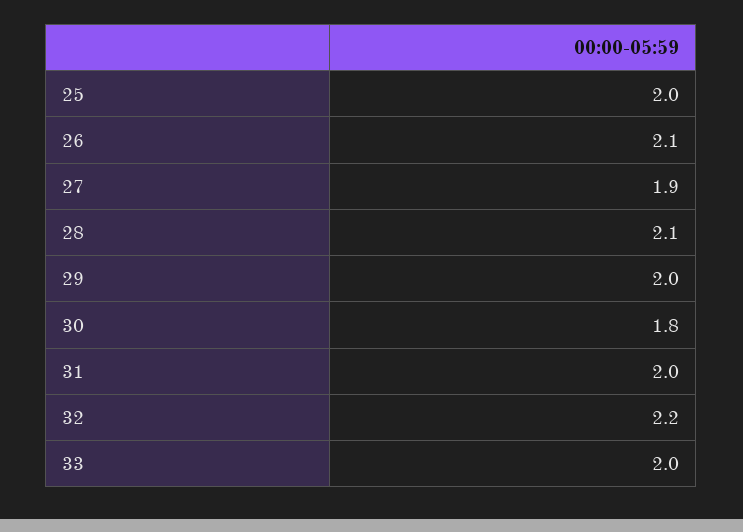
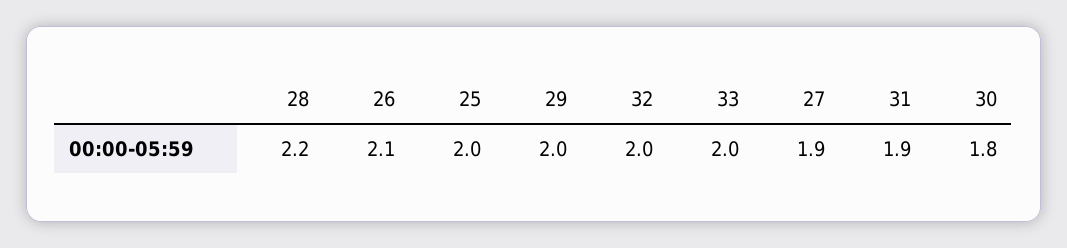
28: 2.1 -> 2.2
31: 2 -> 1.9
32: 2.2 -> 2

